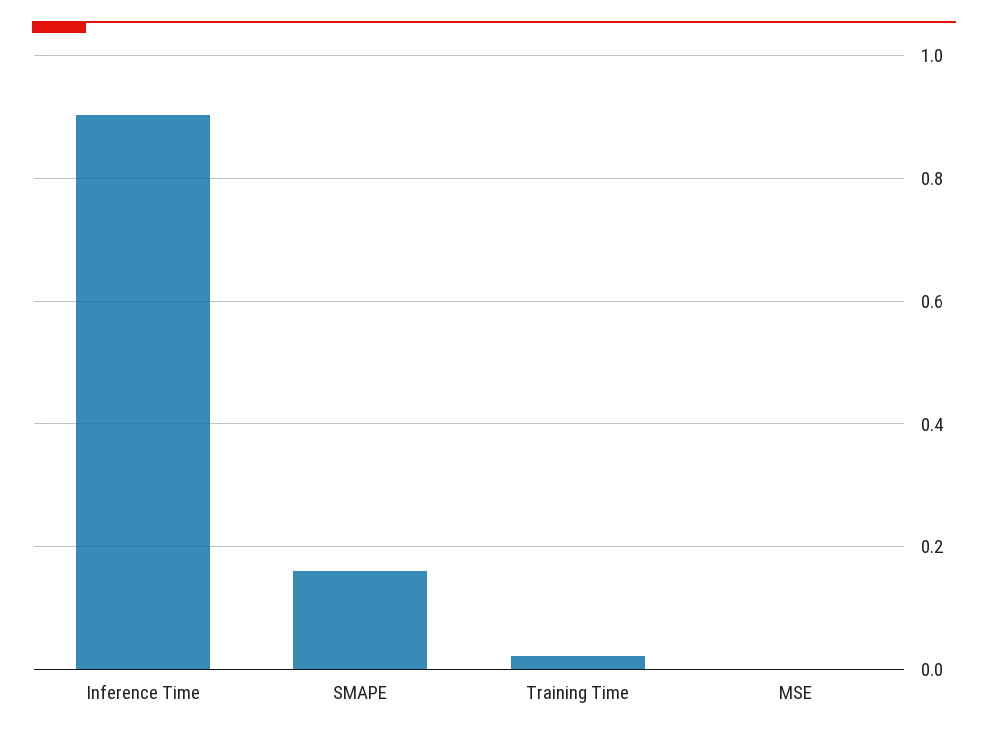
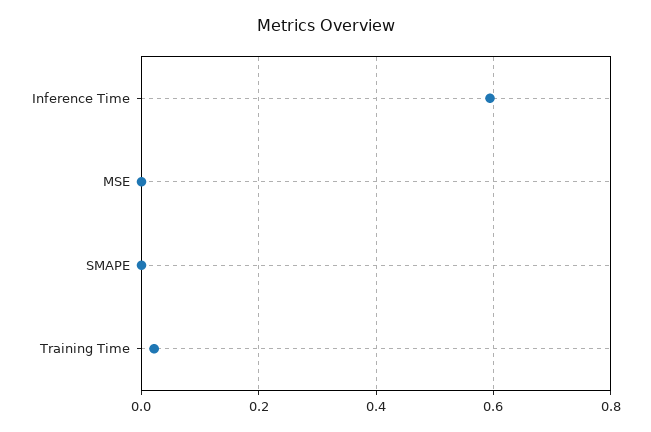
Inference Time: 0.9 -> 0.6
SMAPE: 0.16 -> 0

